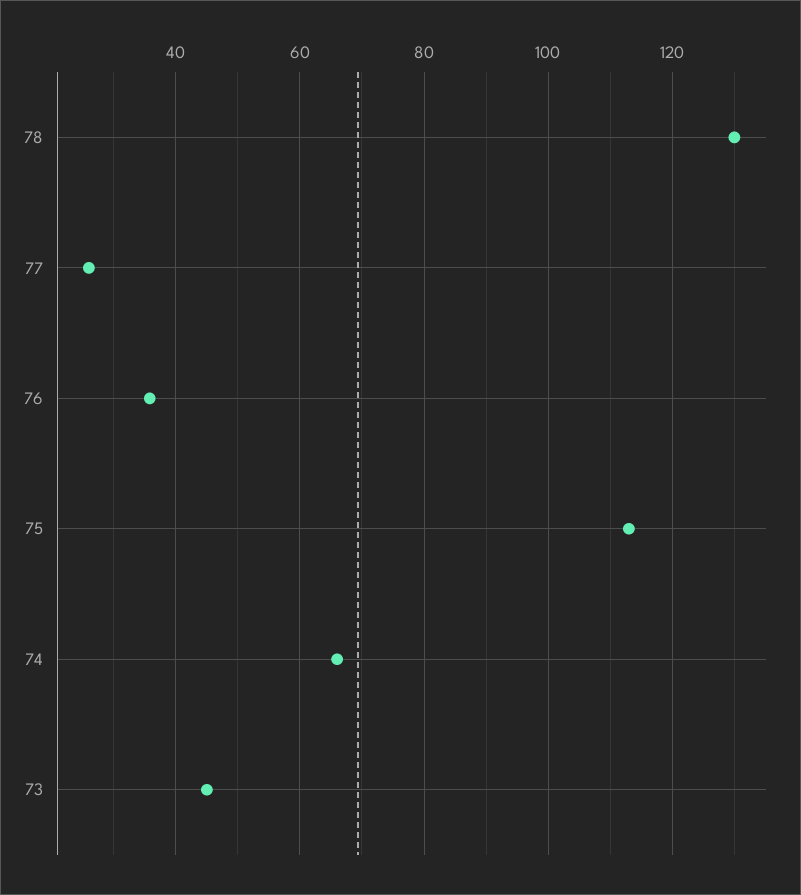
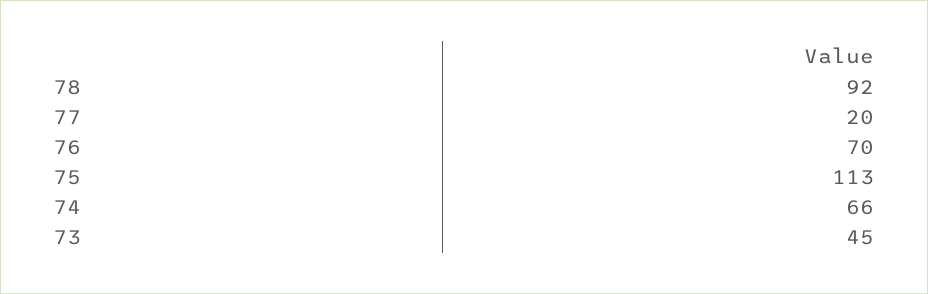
78: 130 -> 92
77: 26 -> 20
76: 36 -> 70

